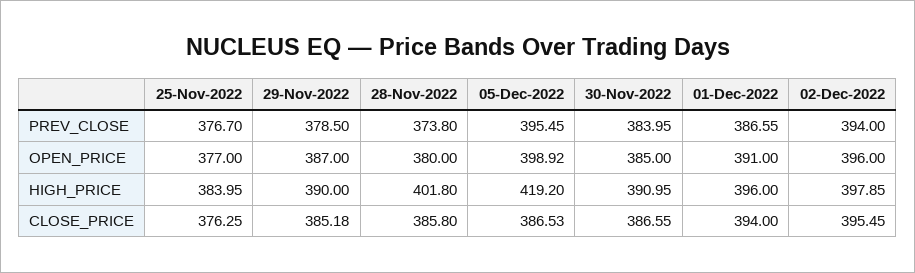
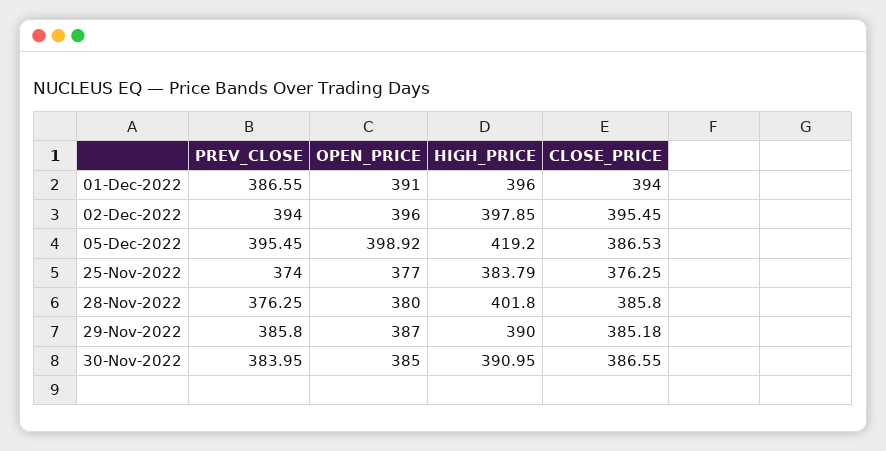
25-Nov-2022, PREV_CLOSE: 376.7 -> 374
29-Nov-2022, PREV_CLOSE: 378.5 -> 385.8
28-Nov-2022, PREV_CLOSE: 373.8 -> 376.25
25-Nov-2022, HIGH_PRICE: 383.95 -> 383.79

